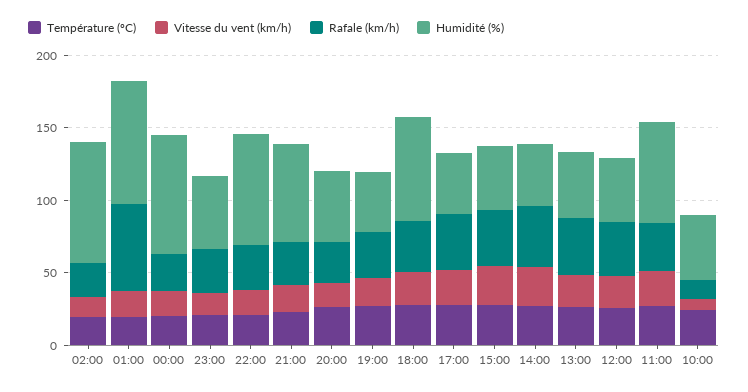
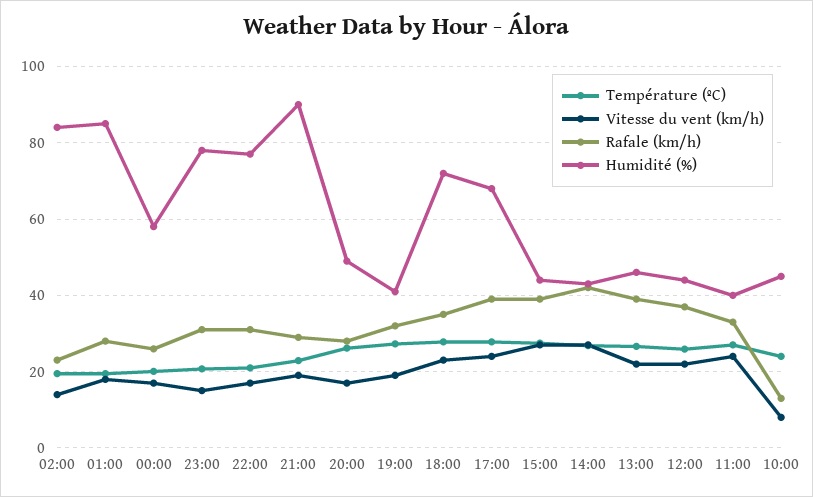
Rafale (km/h), 01:00: 60 -> 28
Humidité (%), 00:00: 80 -> 58
Humidité (%), 23:00: 50 -> 78
Humidité (%), 21:00: 70 -> 90
Humidité (%), 17:00: 40 -> 68
Humidité (%), 11:00: 70 -> 40

